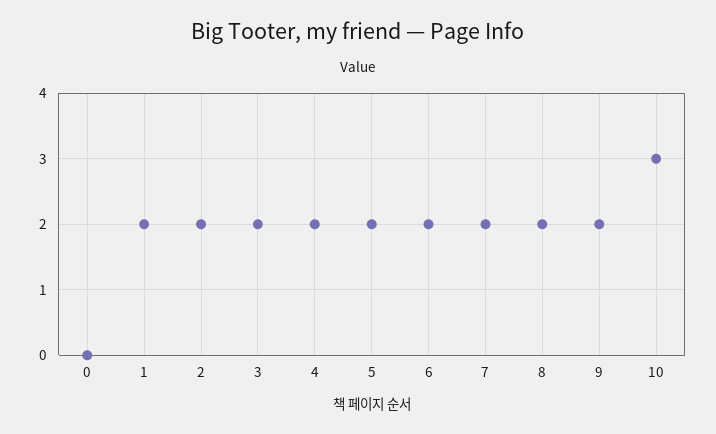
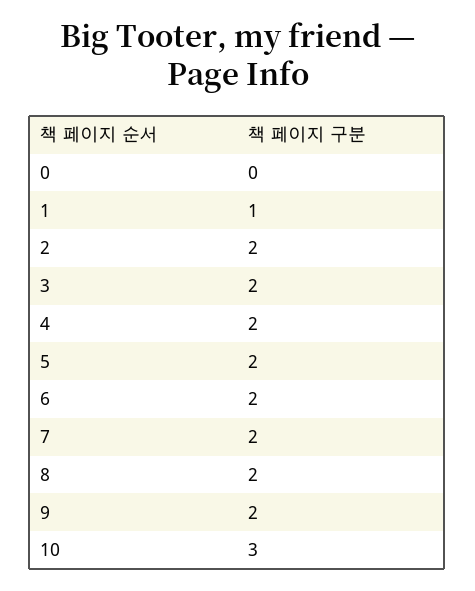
1: 2 -> 1

